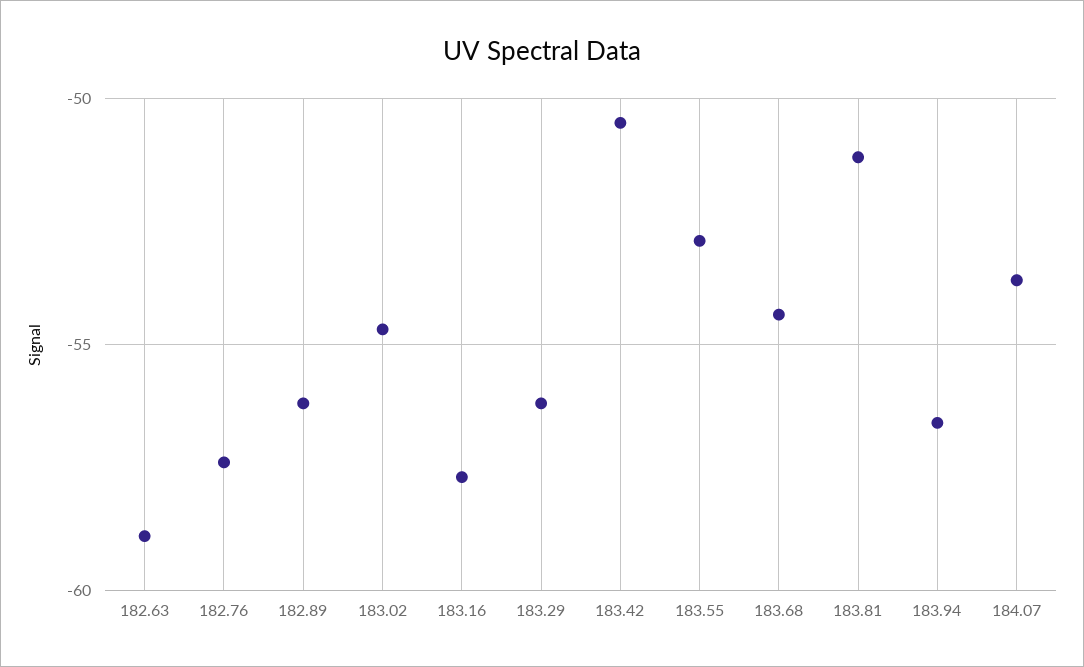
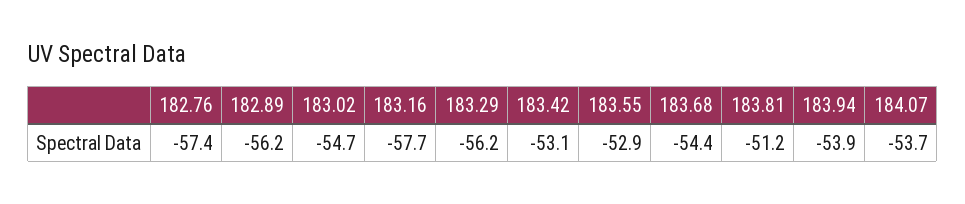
182.63: -59 -> none
183.42: -50.5 -> -53.1
183.94: -56.5 -> -53.9

